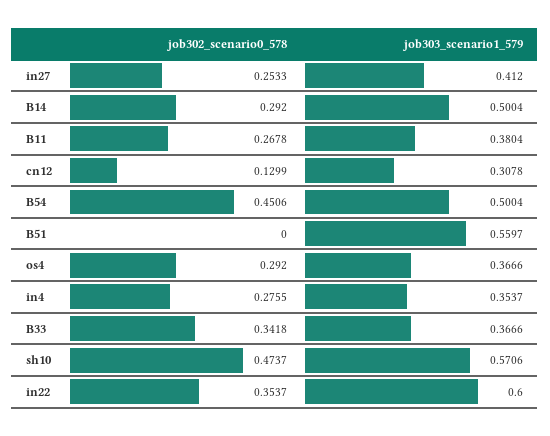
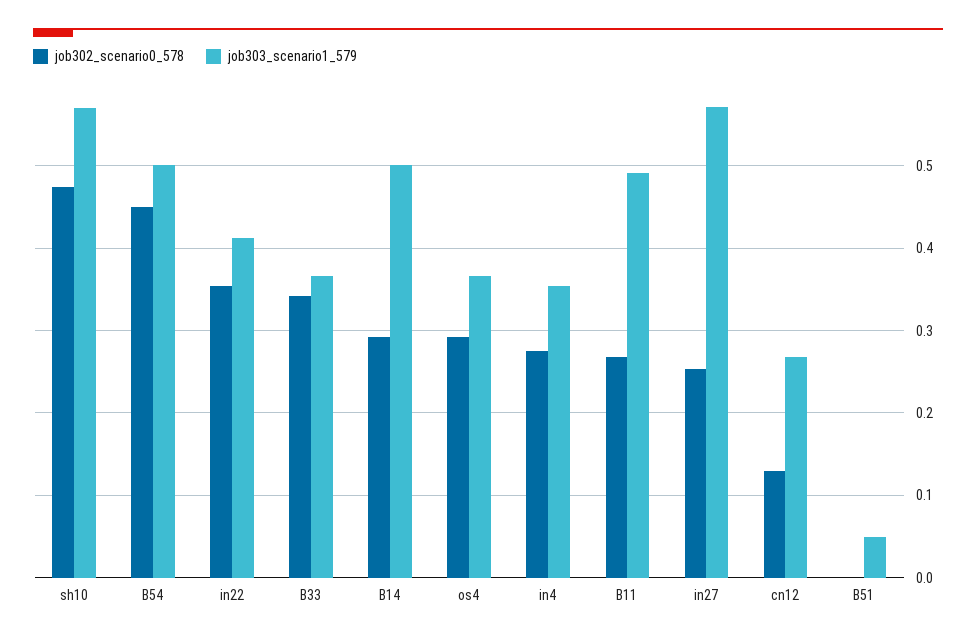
job303_scenario1_579, in27: 0.412 -> 0.57
job303_scenario1_579, B11: 0.3804 -> 0.49
job303_scenario1_579, cn12: 0.3078 -> 0.27
job303_scenario1_579, B51: 0.5597 -> 0.05
job303_scenario1_579, in22: 0.6 -> 0.41

